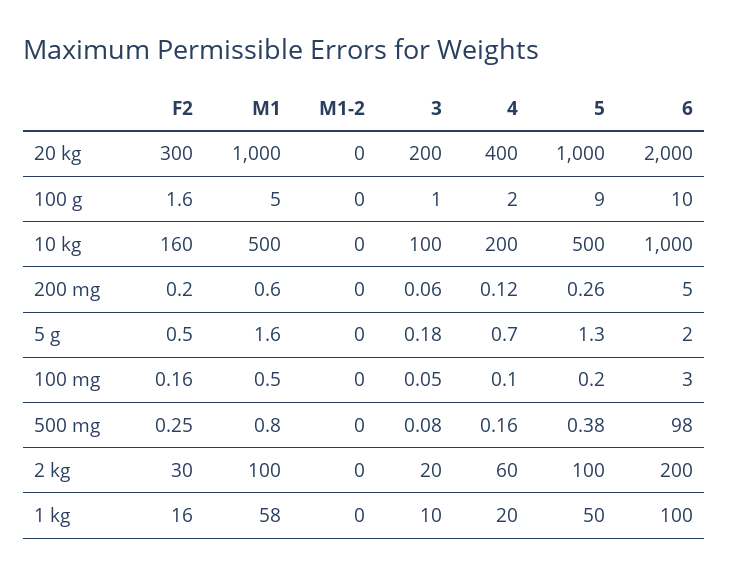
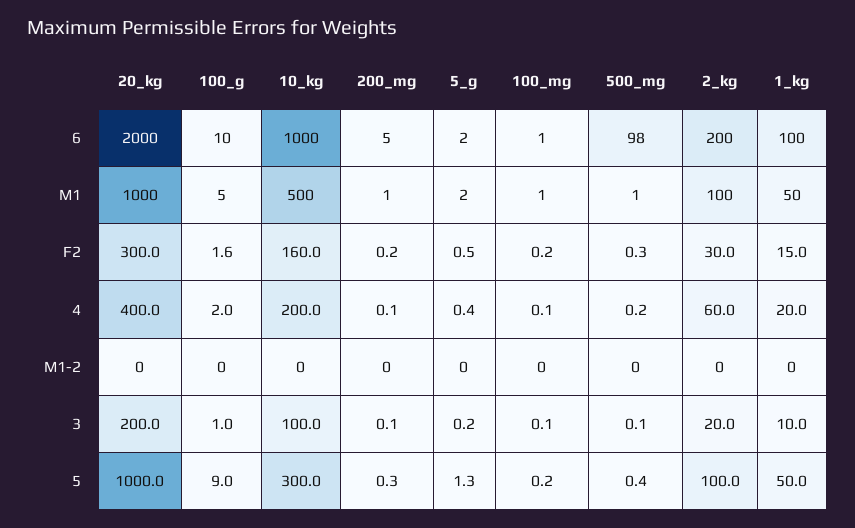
5, 10 kg: 500 -> 300
4, 5 g: 0.7 -> 0.4
6, 100 mg: 3 -> 1
F2, 1 kg: 16 -> 15
M1, 1 kg: 58 -> 50

